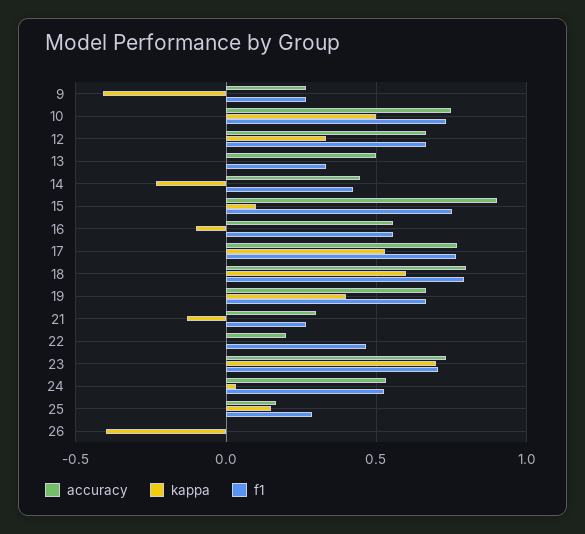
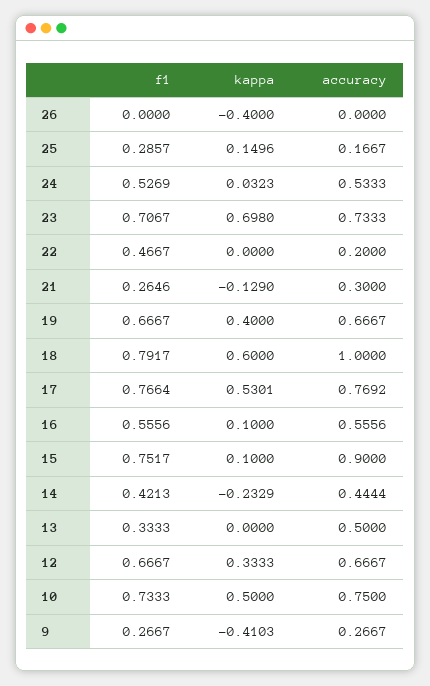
kappa, 16: -0.1 -> 0.1
accuracy, 18: 0.8 -> 1

